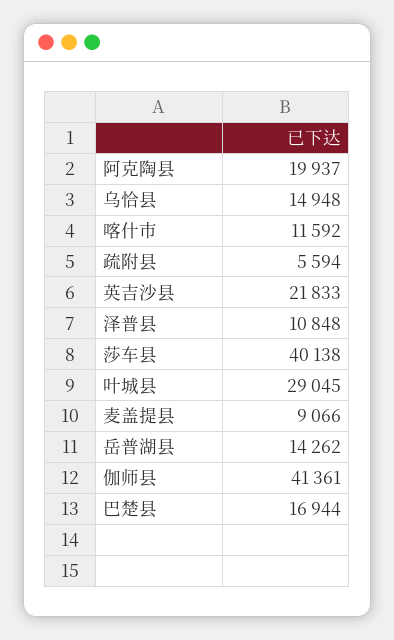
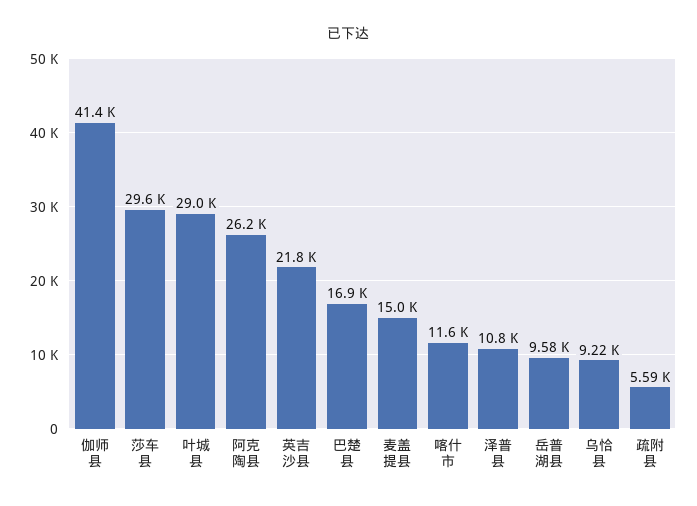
阿克陶县: 19937 -> 26200
乌恰县: 14948 -> 9220
莎车县: 40138 -> 29600
麦盖提县: 9066 -> 15000
岳普湖县: 14262 -> 9580

